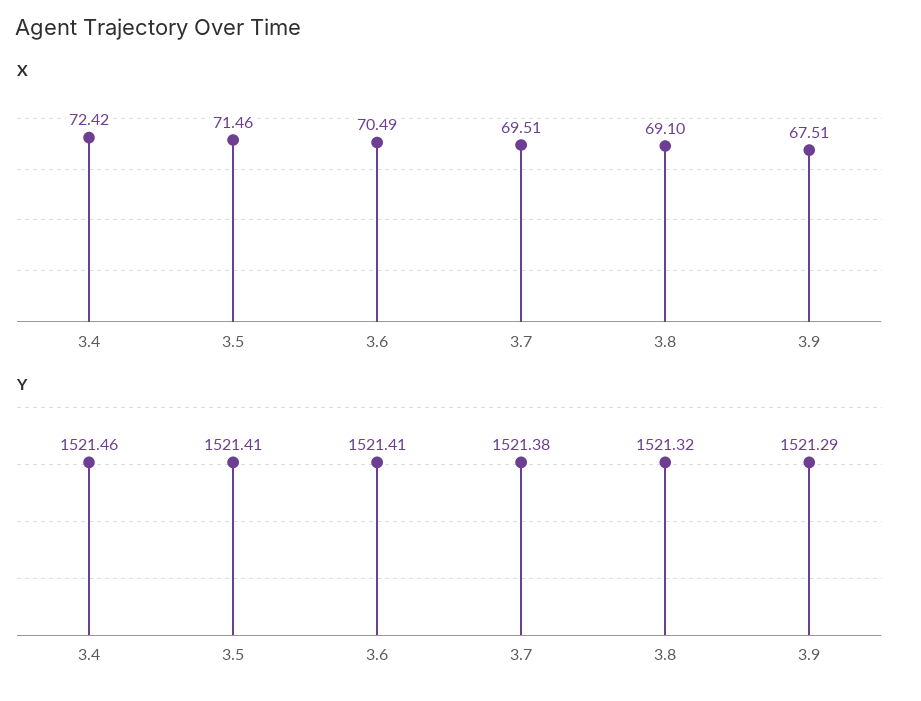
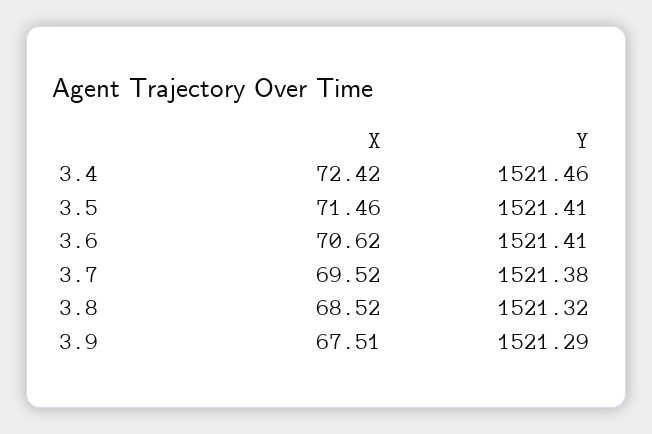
X, 3.6: 70.49 -> 70.62
X, 3.7: 69.51 -> 69.52
X, 3.8: 69.1 -> 68.52

